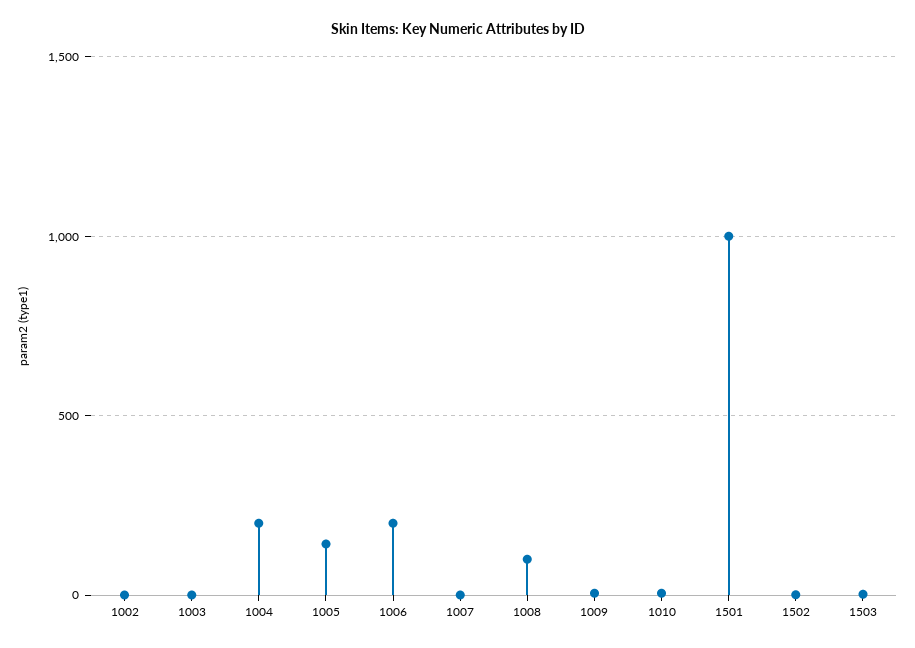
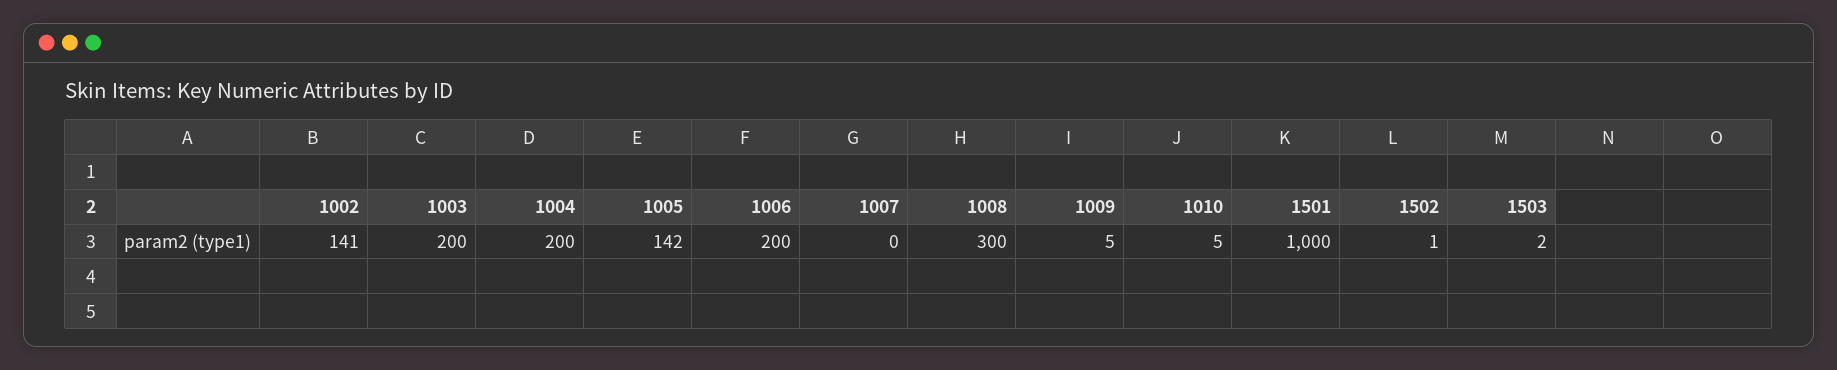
1002: 0 -> 141
1003: 0 -> 200
1008: 100 -> 300

